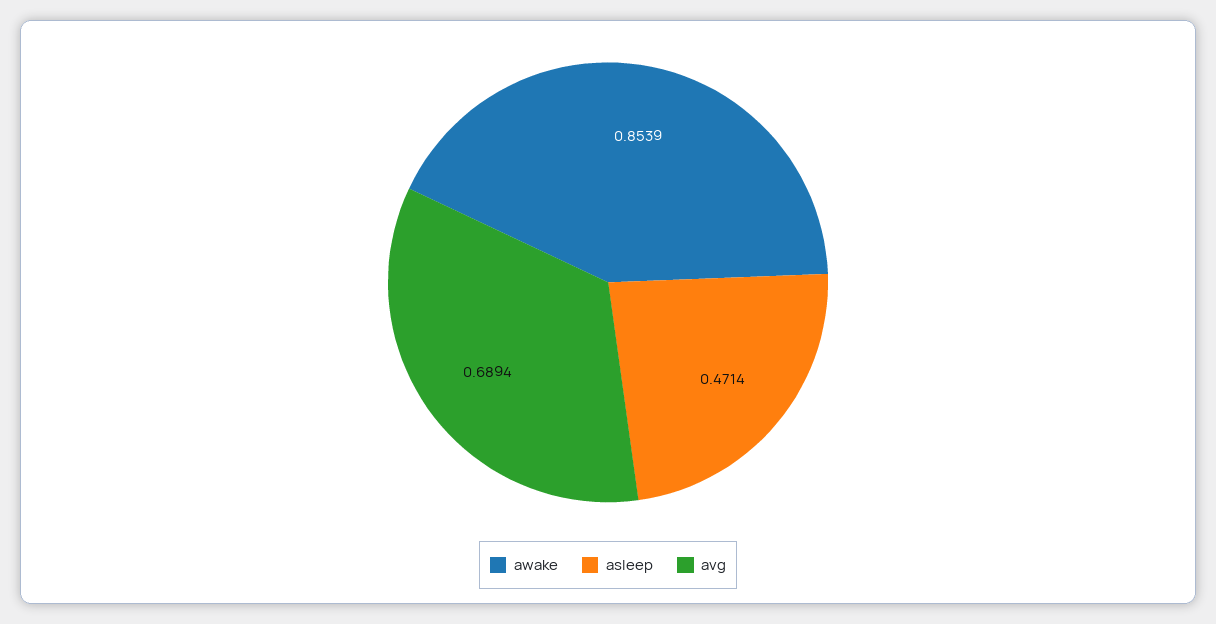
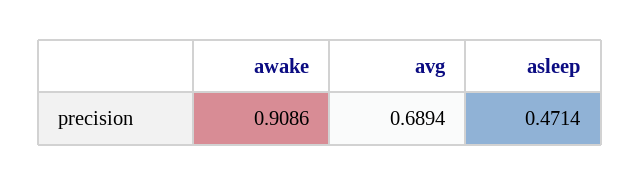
awake: 0.8539 -> 0.9086

